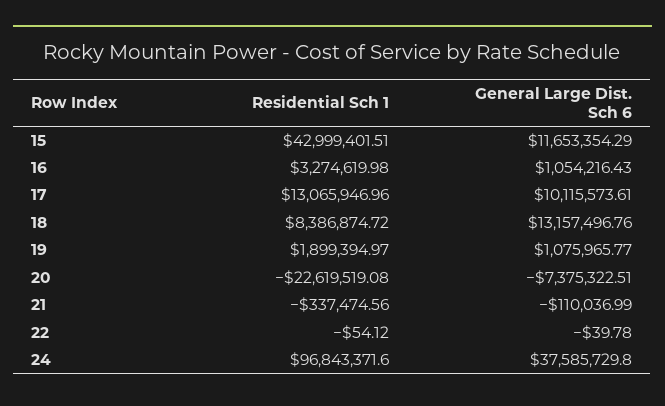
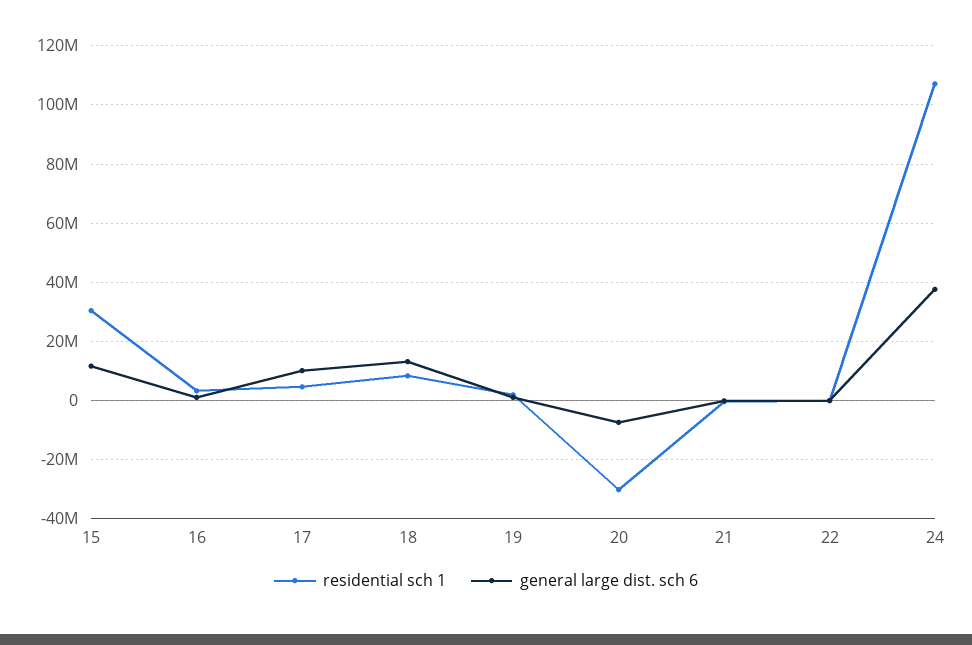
Residential Sch 1, 15: 42999401.51 -> 30000000
Residential Sch 1, 17: 13065946.96 -> 5000000
Residential Sch 1, 20: -22619519.08 -> -30000000
Residential Sch 1, 24: 96843371.6 -> 107500000

